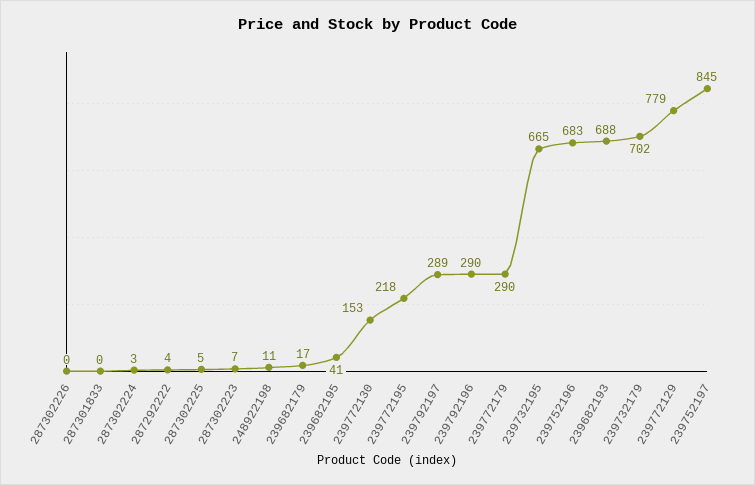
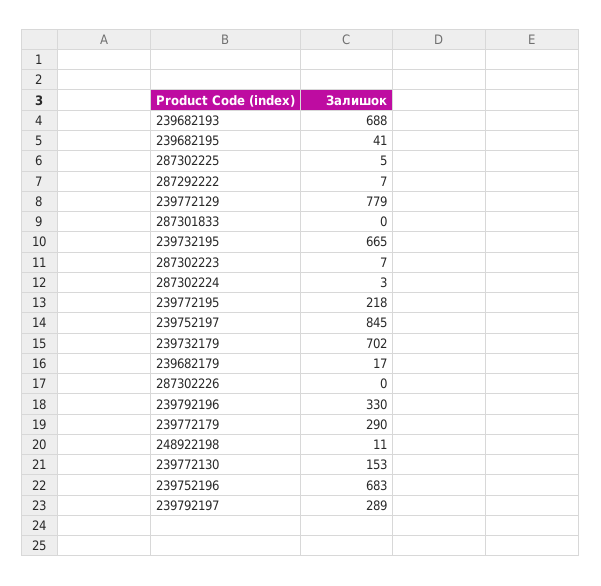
287292222: 4 -> 7
239792196: 290 -> 330

